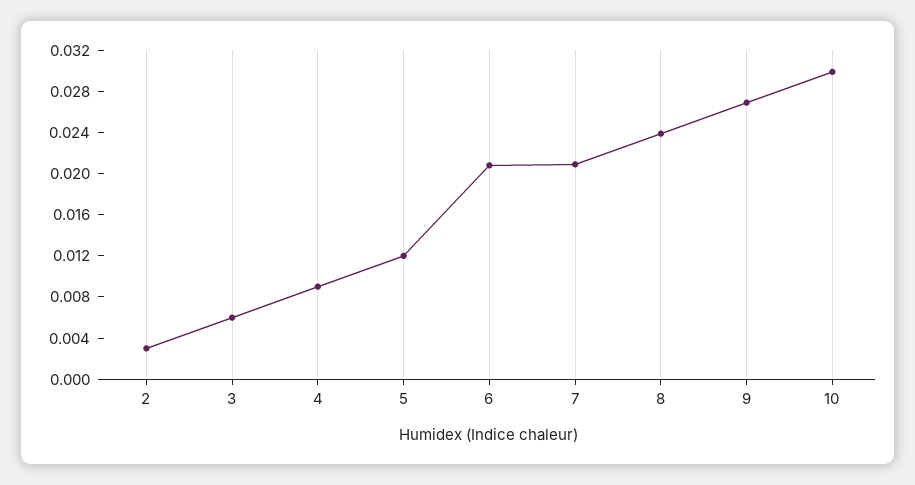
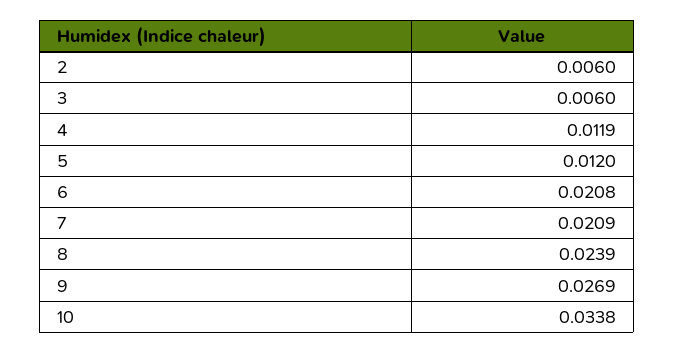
2: 0.003 -> 0.006
4: 0.009 -> 0.0119
10: 0.03 -> 0.0338

